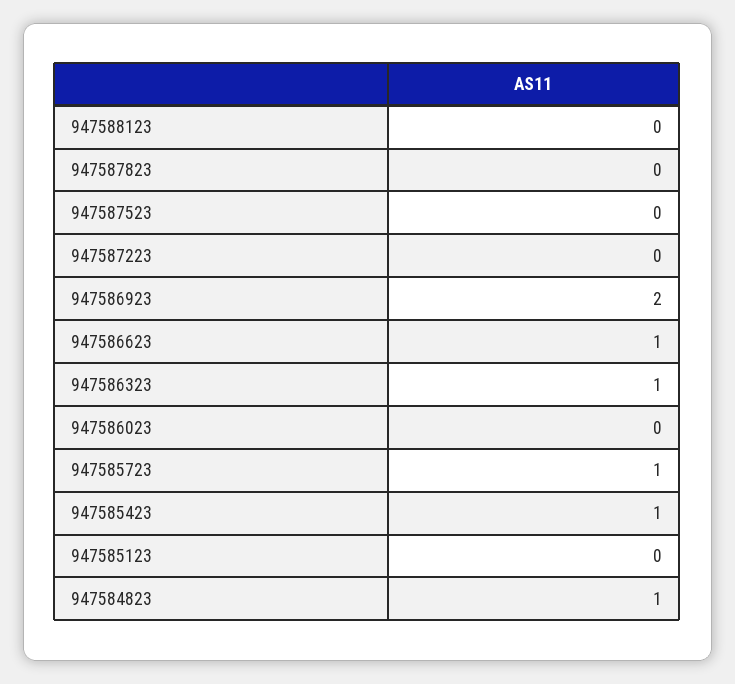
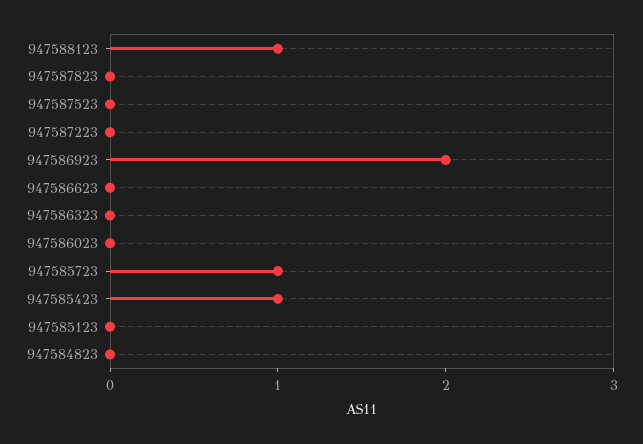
947588123: 0 -> 1
947586623: 1 -> 0
947586323: 1 -> 0
947584823: 1 -> 0

